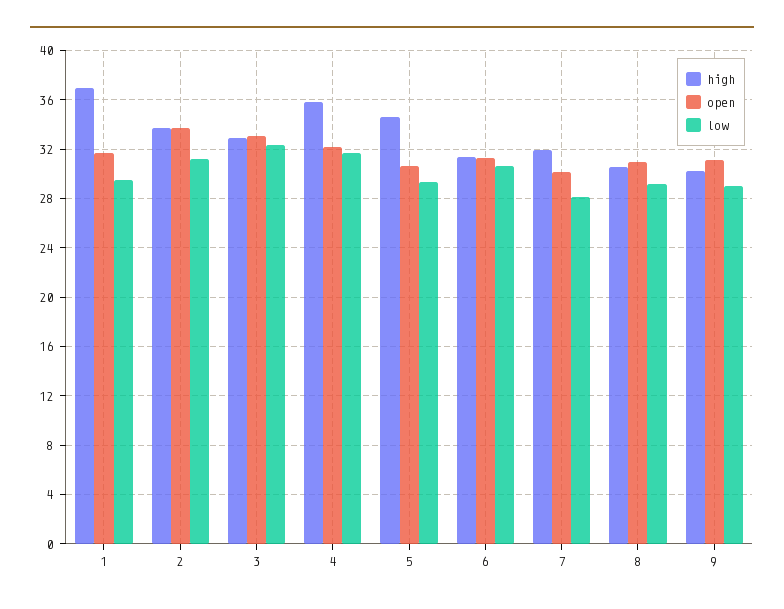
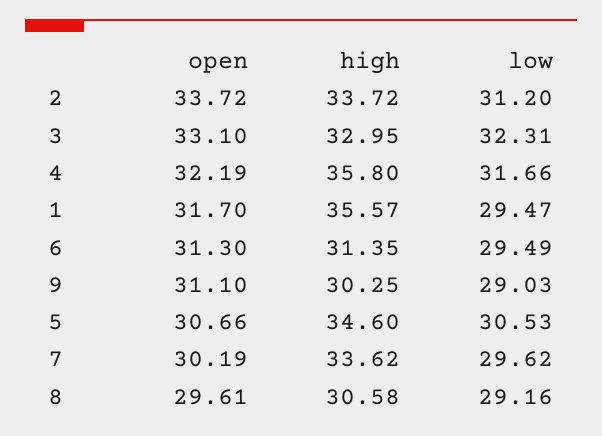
high, 1: 37 -> 35.57
low, 5: 29.5 -> 30.53
low, 6: 30.5 -> 29.49
high, 7: 32 -> 33.62
low, 7: 28 -> 29.62
open, 8: 31 -> 29.61

